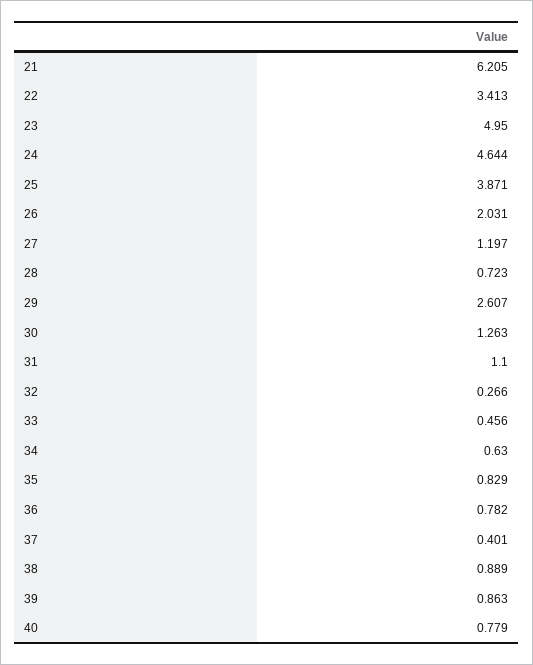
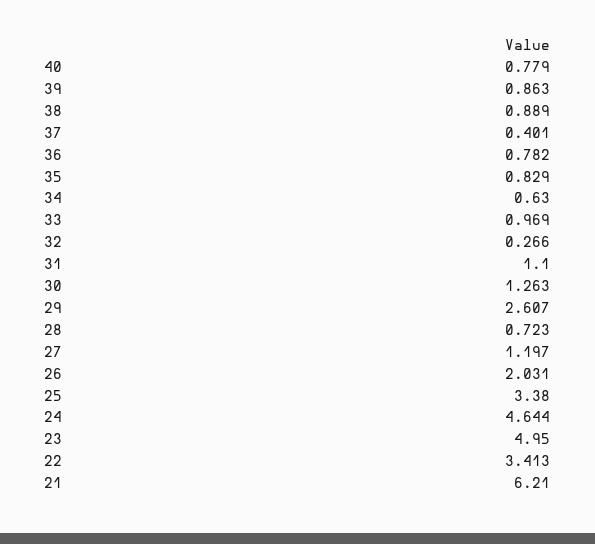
21: 6.205 -> 6.21
25: 3.871 -> 3.38
33: 0.456 -> 0.969

